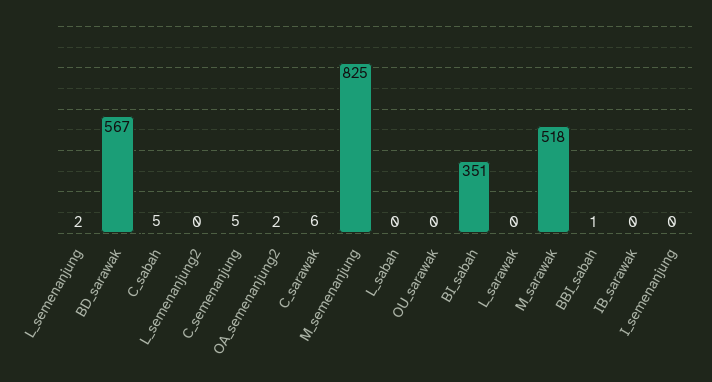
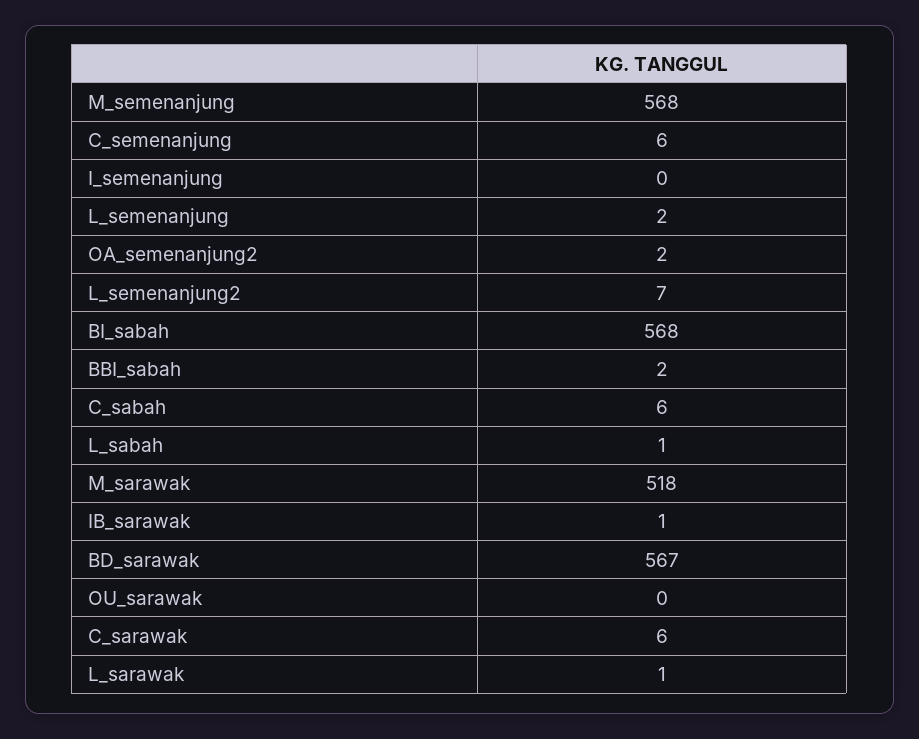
C_sabah: 5 -> 6
L_semenanjung2: 0 -> 7
C_semenanjung: 5 -> 6
M_semenanjung: 825 -> 568
L_sabah: 0 -> 1
BI_sabah: 351 -> 568
L_sarawak: 0 -> 1
BBI_sabah: 1 -> 2
IB_sarawak: 0 -> 1

